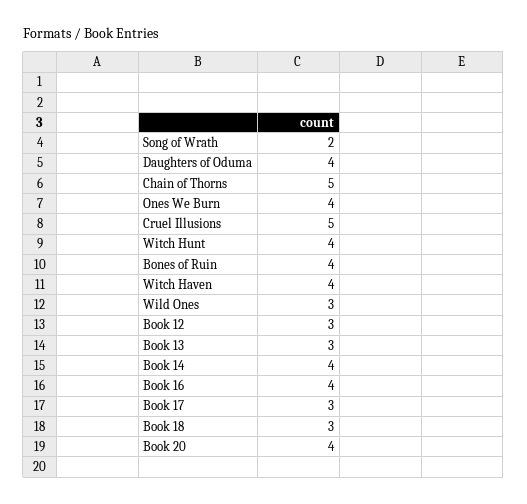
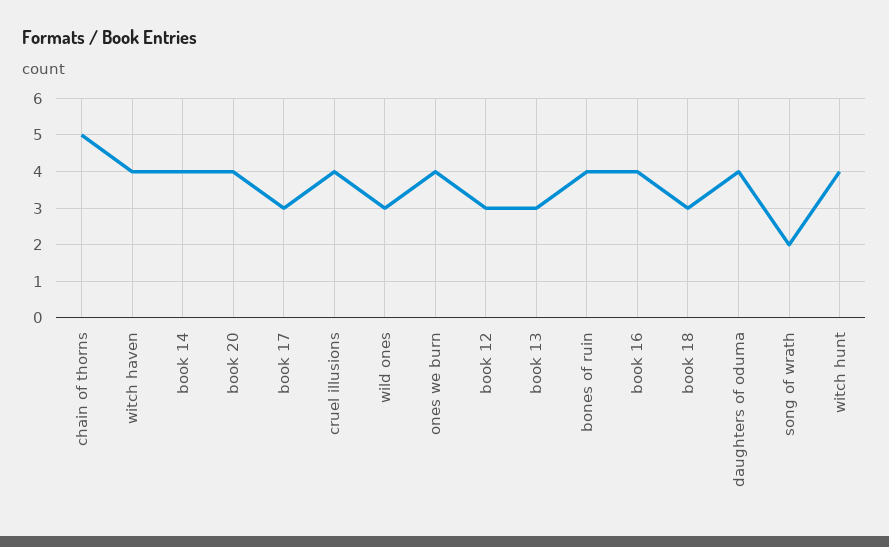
Cruel Illusions: 5 -> 4

